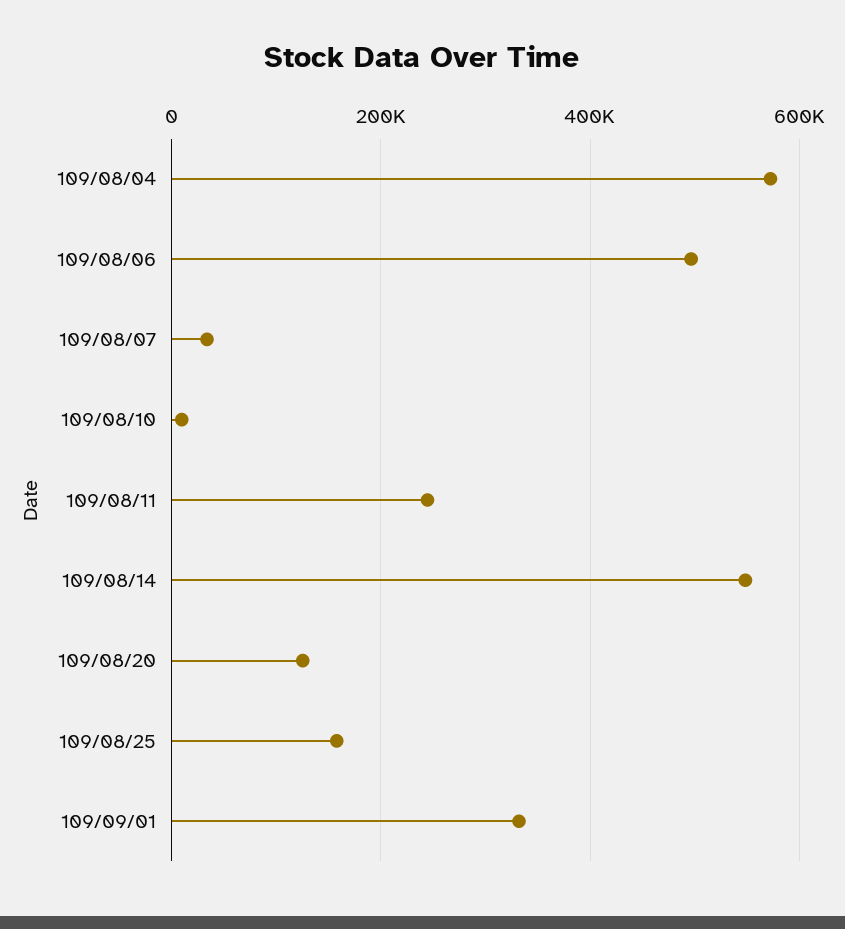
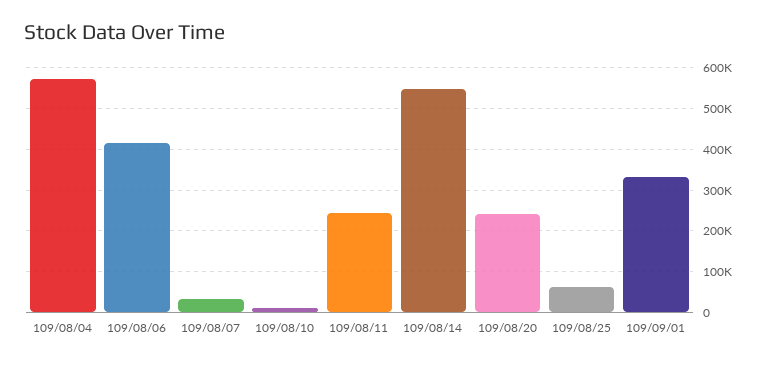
109/08/06: 500000 -> 420000
109/08/20: 120000 -> 240000
109/08/25: 160000 -> 60000

